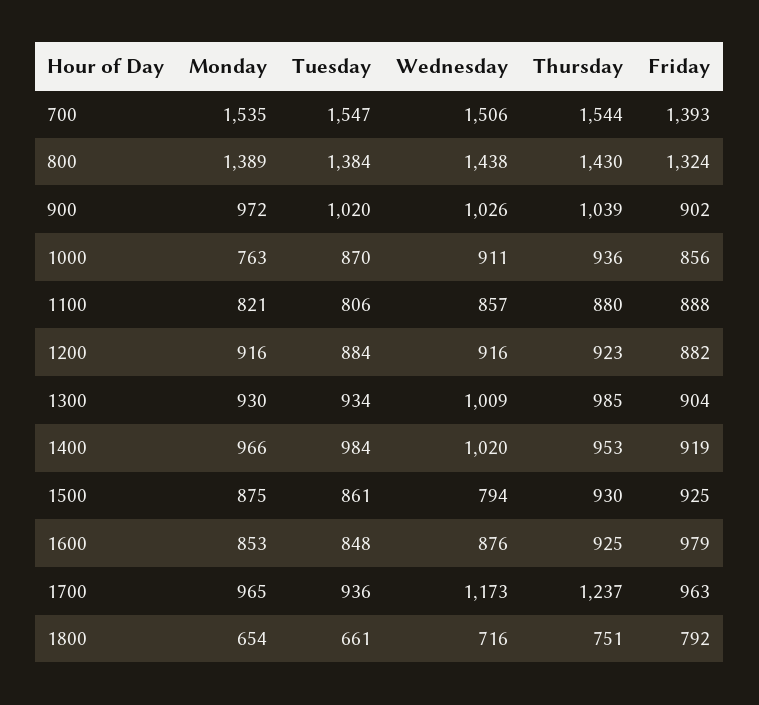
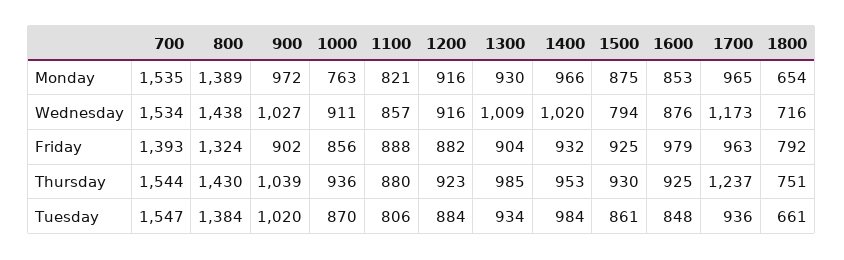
Wednesday, 700: 1506 -> 1534
Wednesday, 900: 1026 -> 1027
Friday, 1400: 919 -> 932

